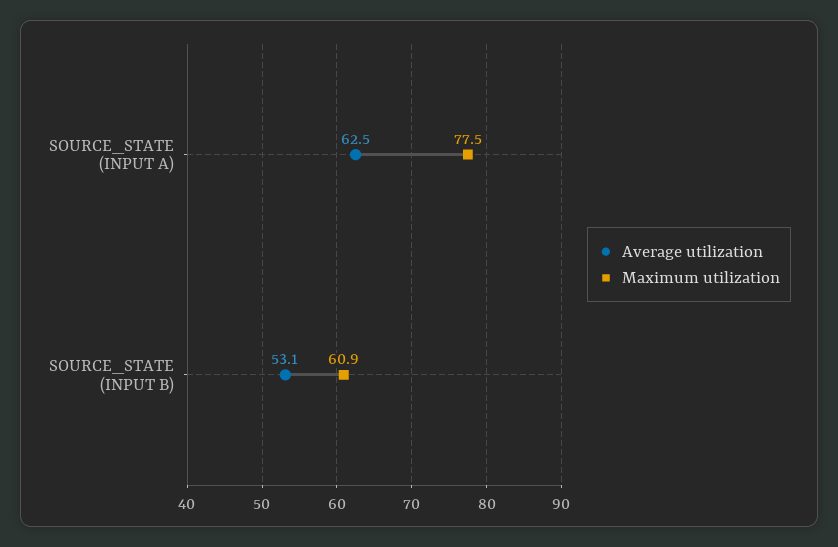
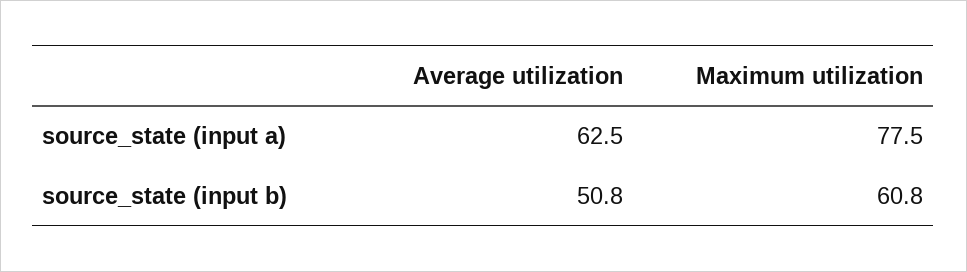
Average utilization, SOURCE_STATE (INPUT B): 53.1 -> 50.8
Maximum utilization, SOURCE_STATE (INPUT B): 60.9 -> 60.8

